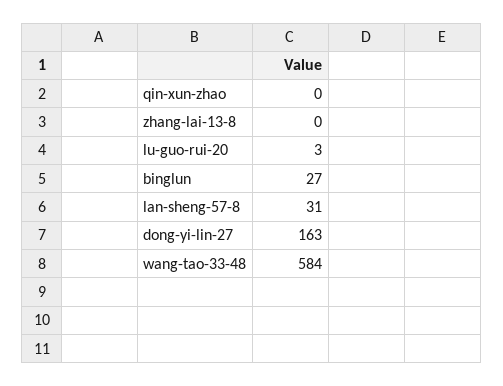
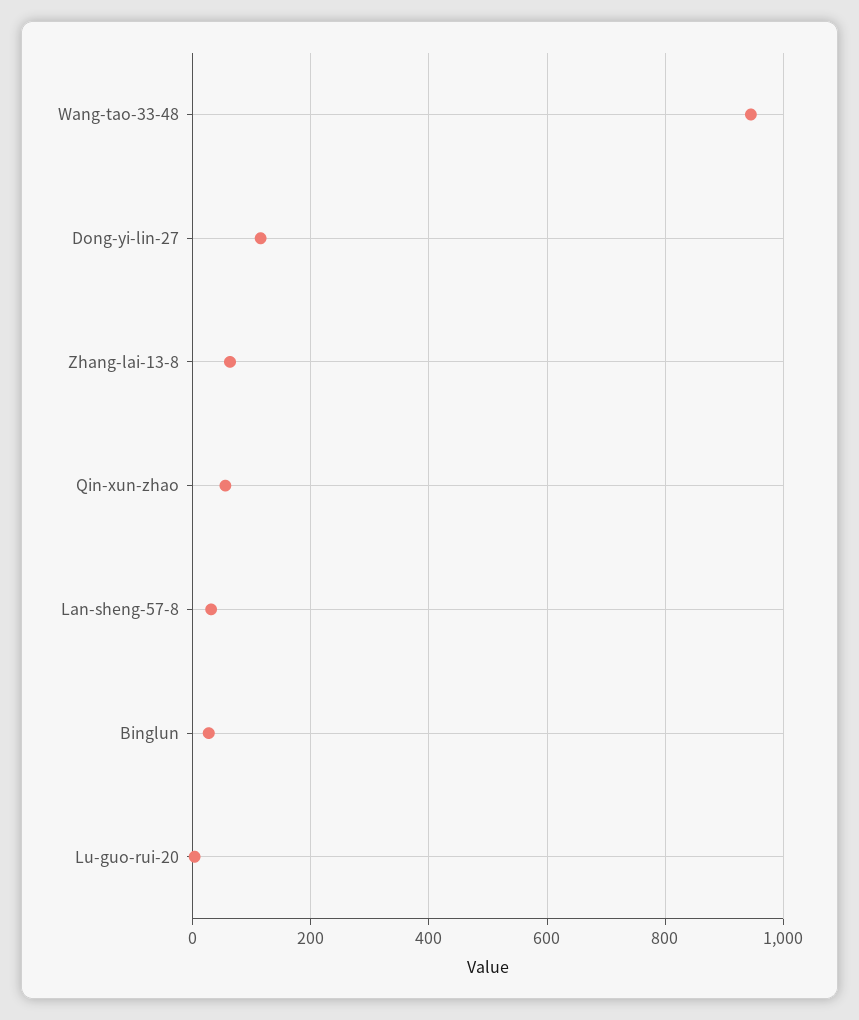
qin-xun-zhao: 0 -> 60
zhang-lai-13-8: 0 -> 60
dong-yi-lin-27: 163 -> 120
wang-tao-33-48: 584 -> 940

